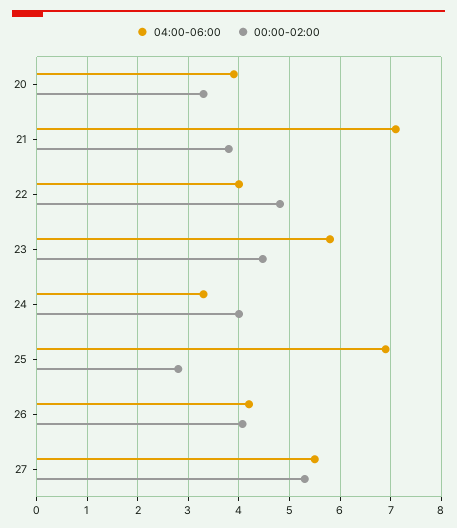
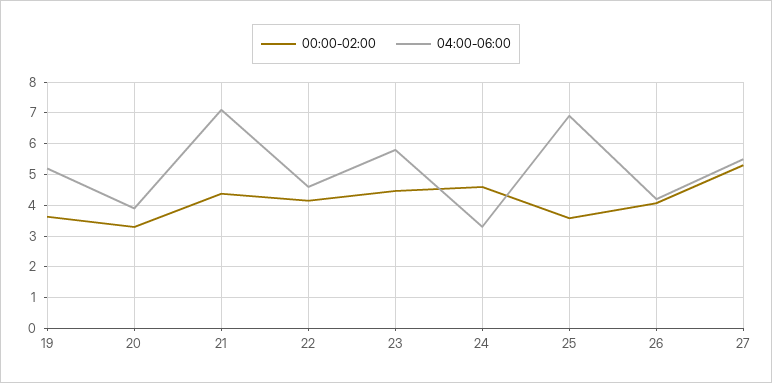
00:00-02:00, 21: 3.8 -> 4.4
04:00-06:00, 22: 4 -> 4.6
00:00-02:00, 22: 4.8 -> 4.2
00:00-02:00, 24: 4 -> 4.6
00:00-02:00, 25: 2.8 -> 3.6
00:00-02:00, 19: none -> 3.6
04:00-06:00, 19: none -> 5.2

